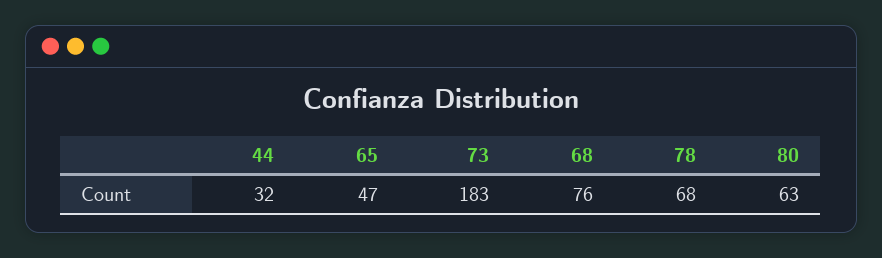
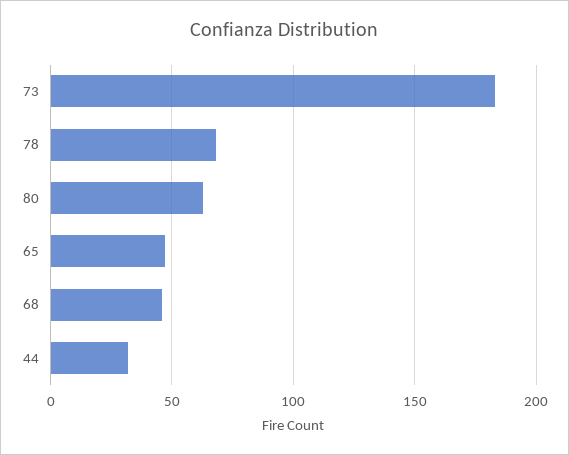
68: 76 -> 45

